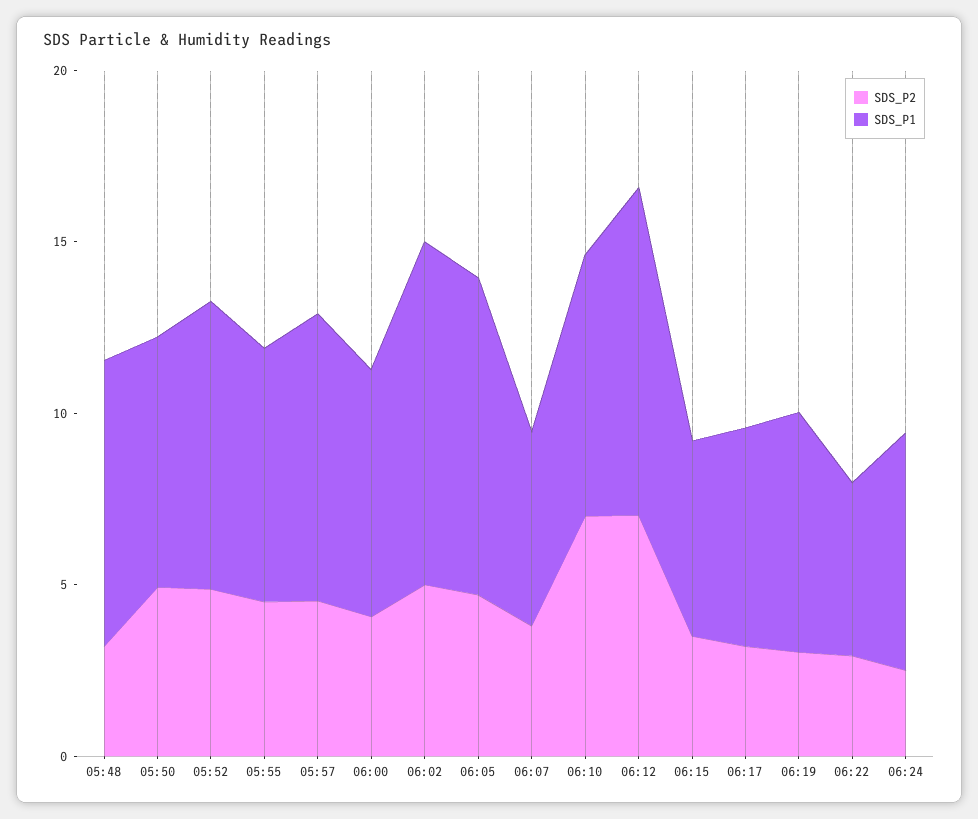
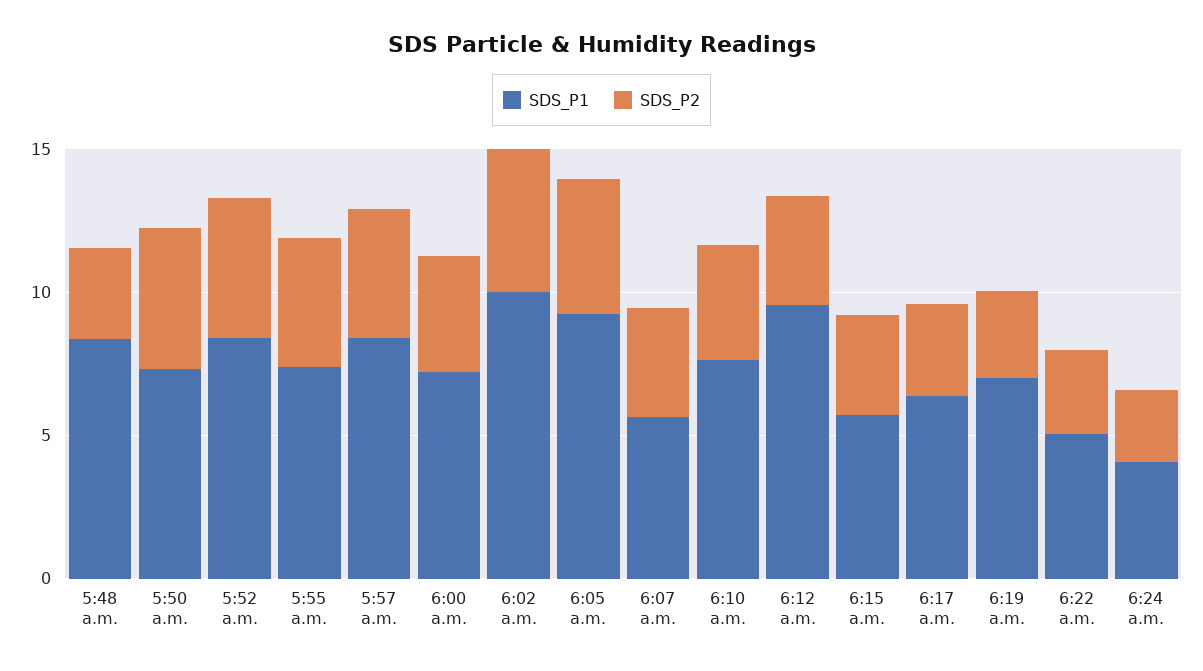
SDS_P2, 06:10: 7 -> 4
SDS_P2, 06:12: 7 -> 4
SDS_P1, 06:24: 7 -> 4

